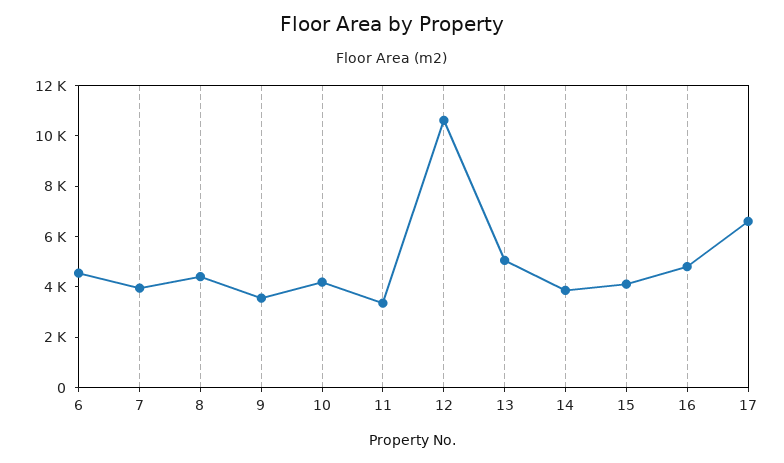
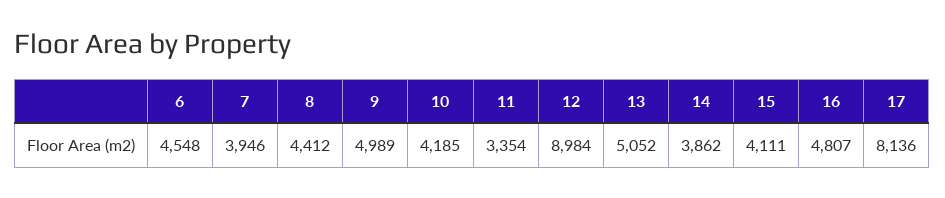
9: 3500 -> 4989
12: 10500 -> 8984
17: 6500 -> 8136

